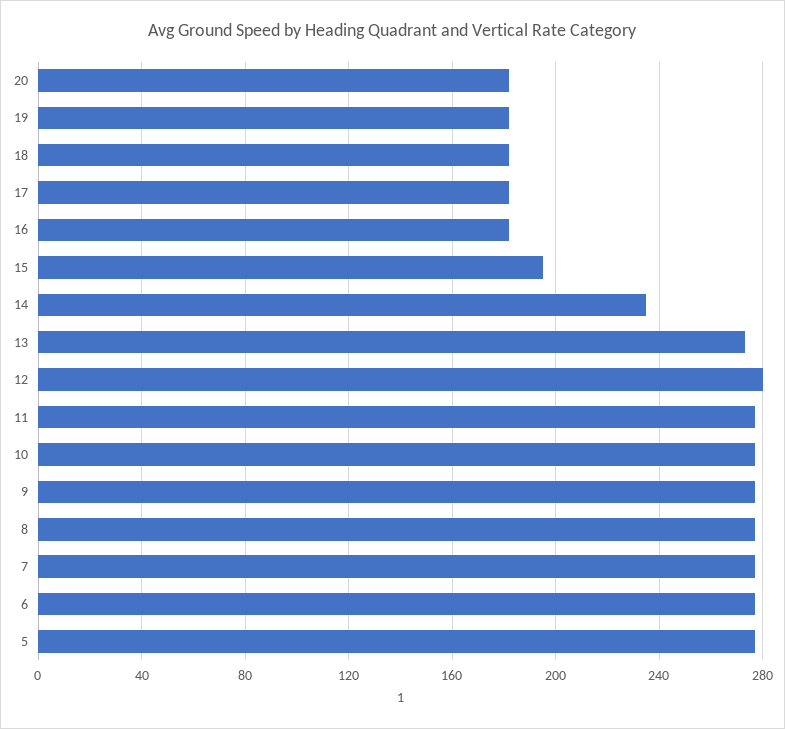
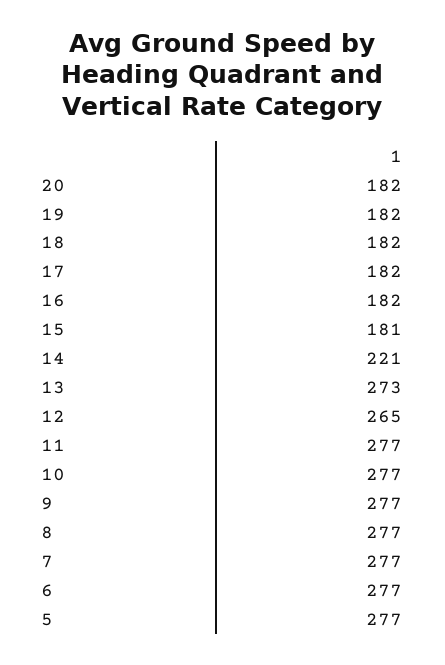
15: 195 -> 181
14: 235 -> 221
12: 280 -> 265

